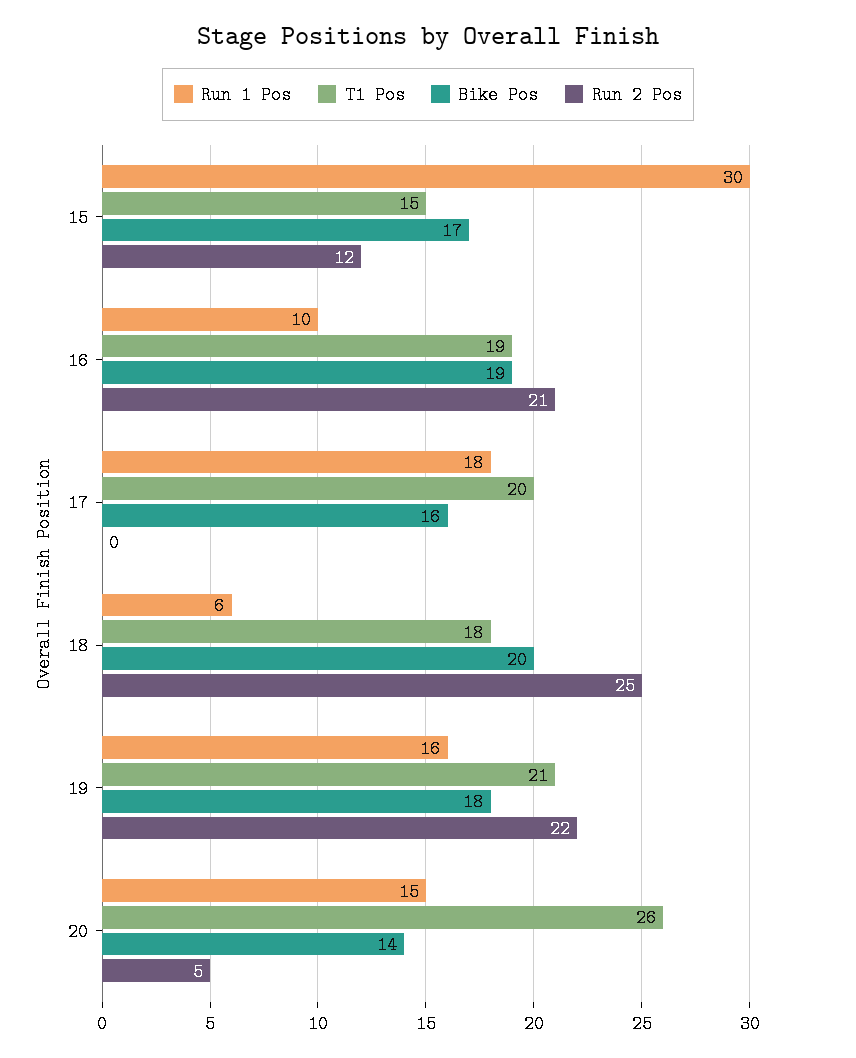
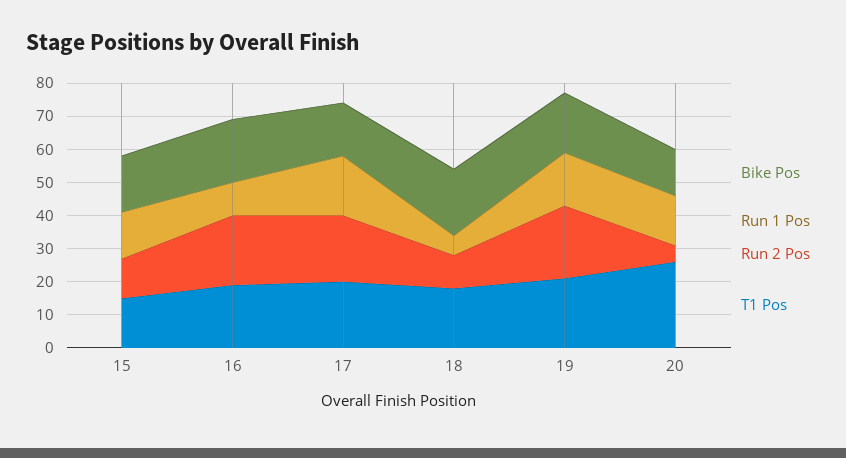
Run 1 Pos, 15: 30 -> 15
Run 2 Pos, 17: 0 -> 20
Run 2 Pos, 18: 25 -> 10

